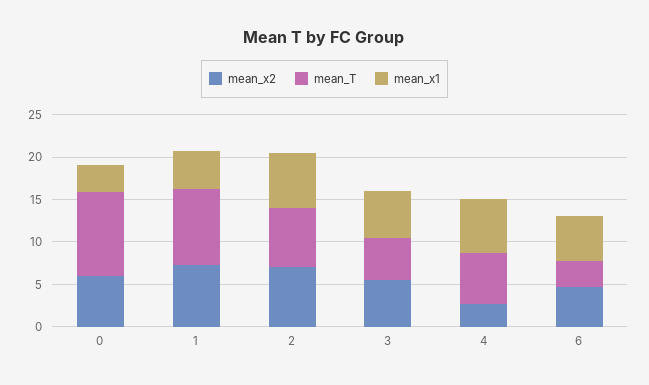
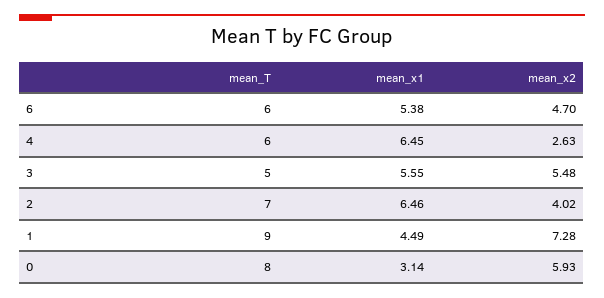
mean_T, 0: 10 -> 8
mean_x2, 2: 7 -> 4.02
mean_T, 6: 3 -> 6

